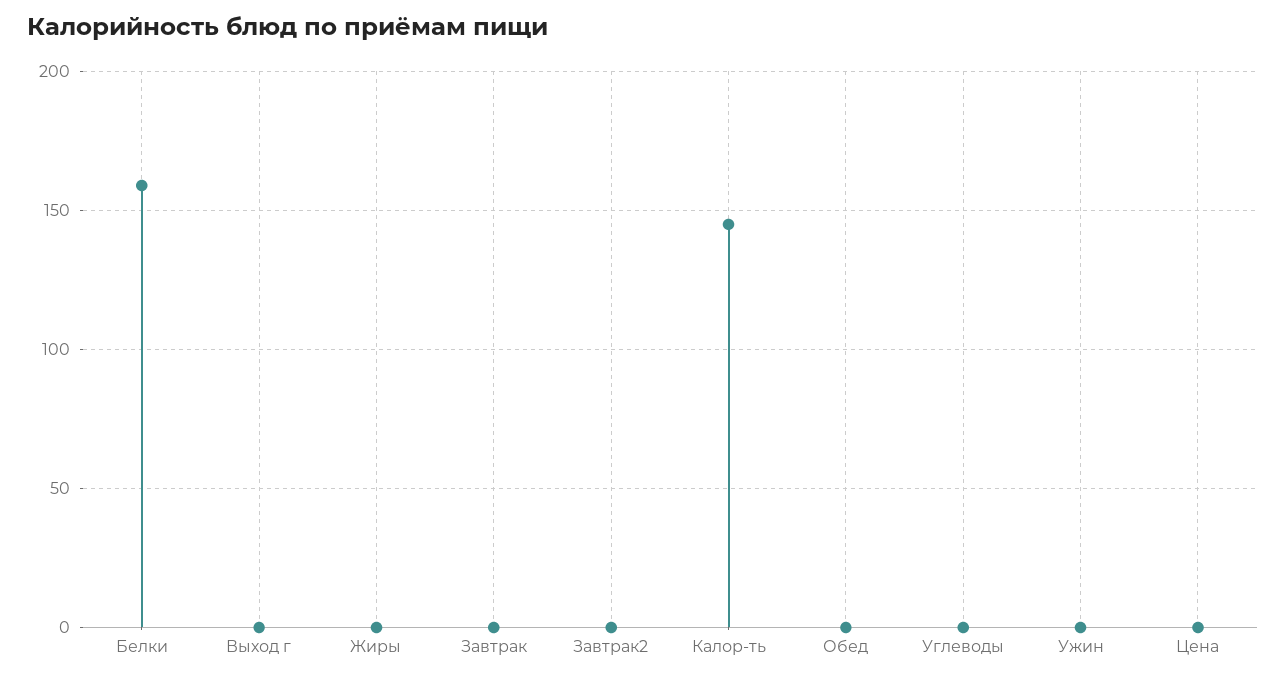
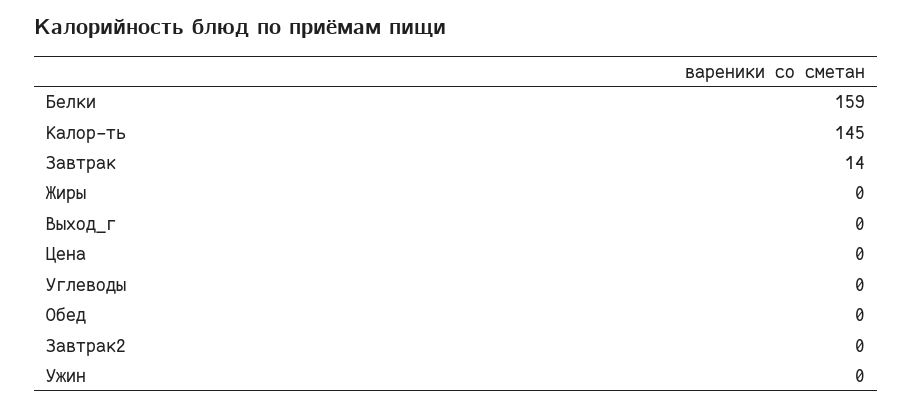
Завтрак: 0 -> 14

